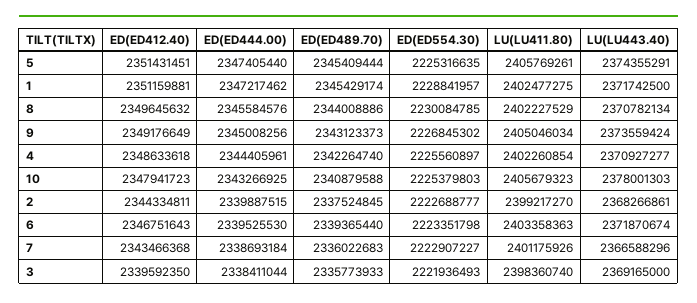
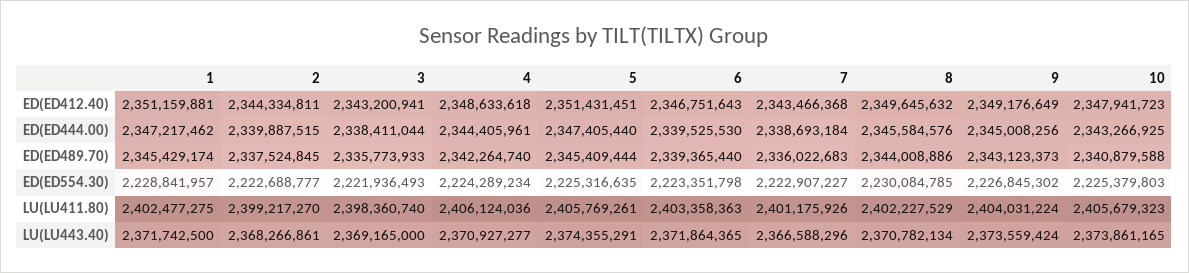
LU(LU411.80), 9: 2405046034 -> 2404031224
ED(ED554.30), 4: 2225560897 -> 2224289234
LU(LU411.80), 4: 2402260854 -> 2406124036
LU(LU443.40), 10: 2378001303 -> 2373861165
LU(LU443.40), 6: 2371870674 -> 2371864365
ED(ED412.40), 3: 2339592350 -> 2343200941

